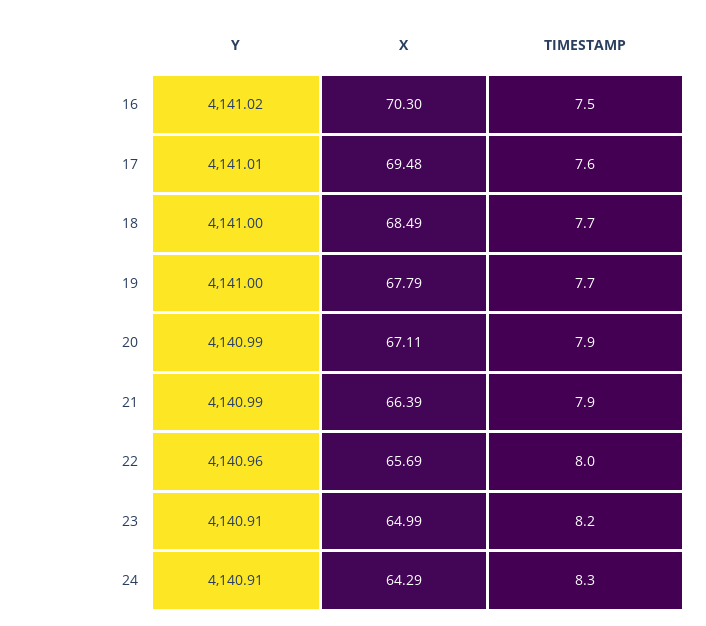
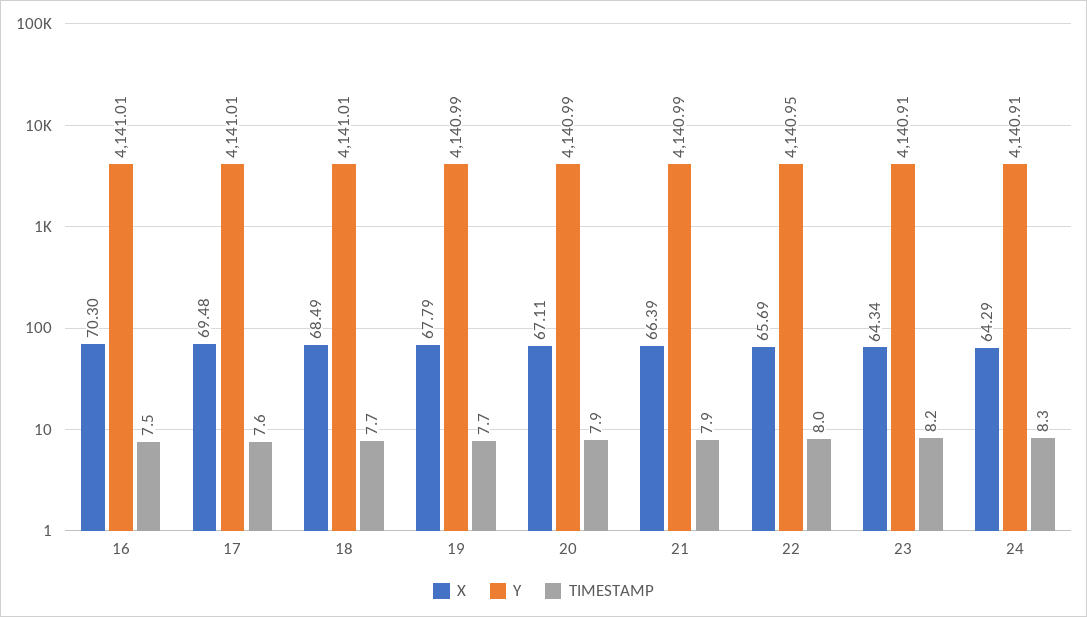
Y, 16: 4141.02 -> 4141.01
Y, 18: 4141 -> 4141.01
Y, 19: 4141 -> 4140.99
Y, 22: 4140.96 -> 4140.95
X, 23: 64.99 -> 64.34

